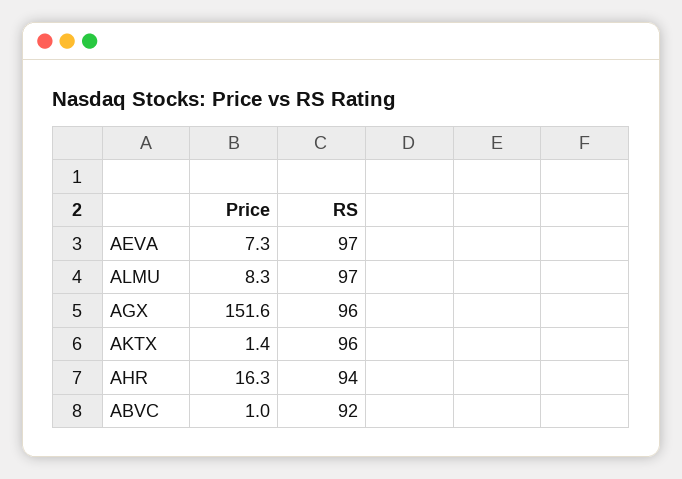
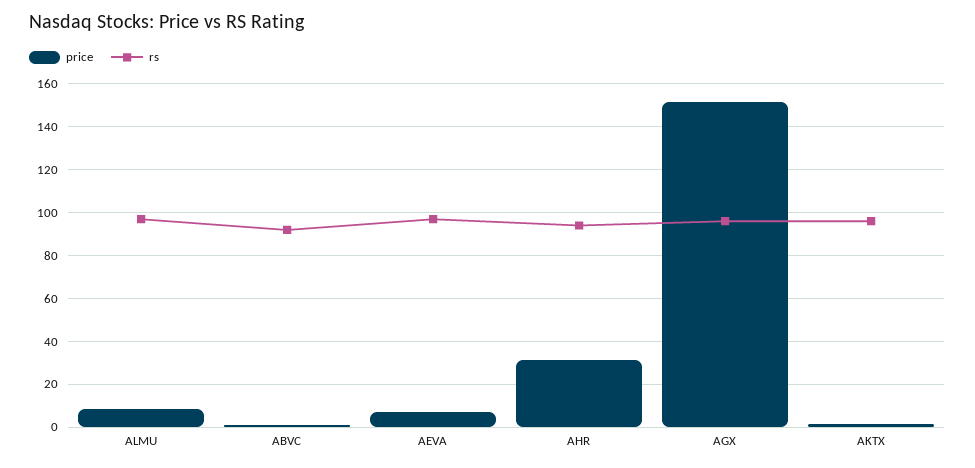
Price, AHR: 16.3 -> 30

